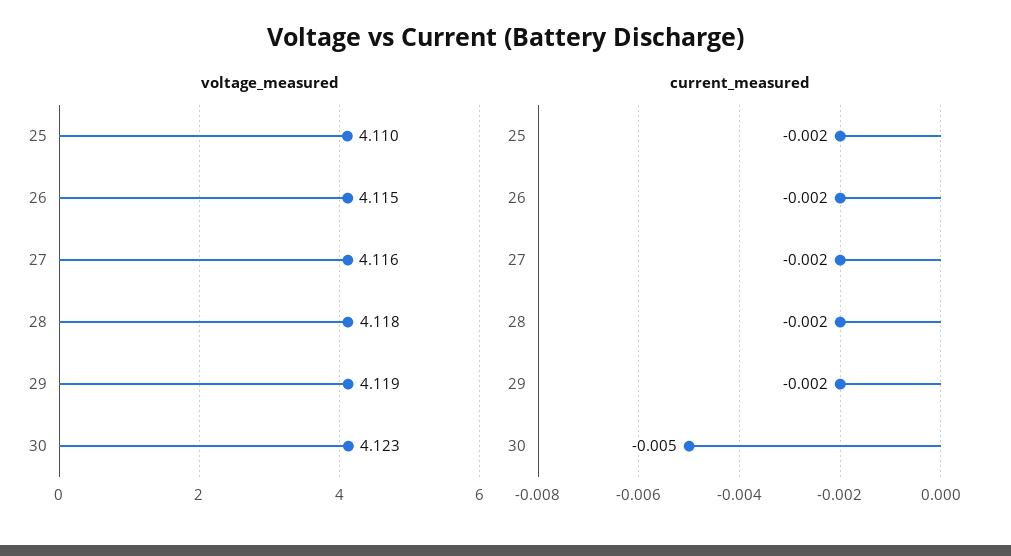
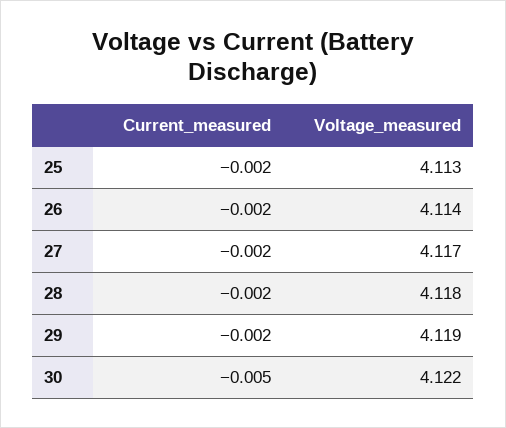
voltage_measured, 25: 4.11 -> 4.113
voltage_measured, 26: 4.115 -> 4.114
voltage_measured, 27: 4.116 -> 4.117
voltage_measured, 30: 4.123 -> 4.122

